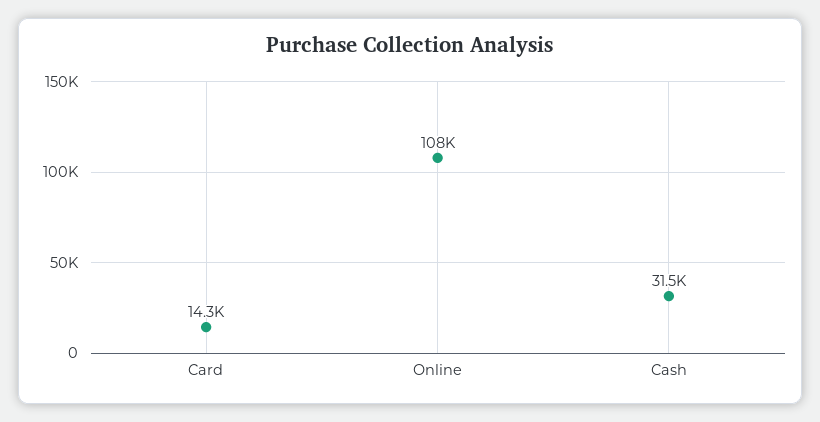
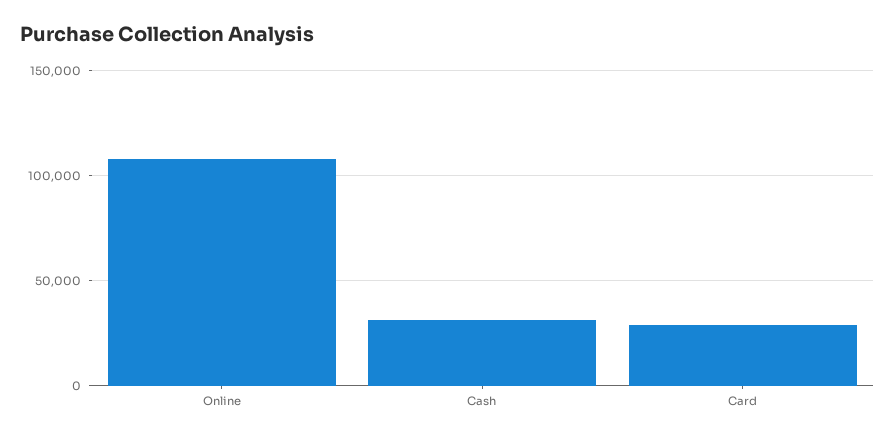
Card: 14300 -> 30000

